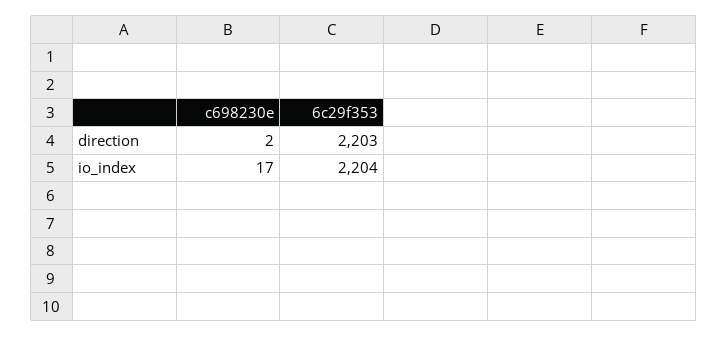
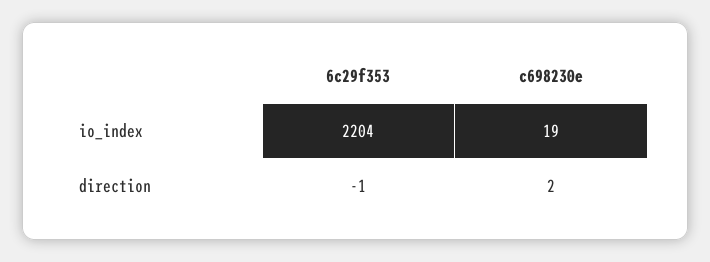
6c29f353, direction: 2203 -> -1
c698230e, io_index: 17 -> 19

